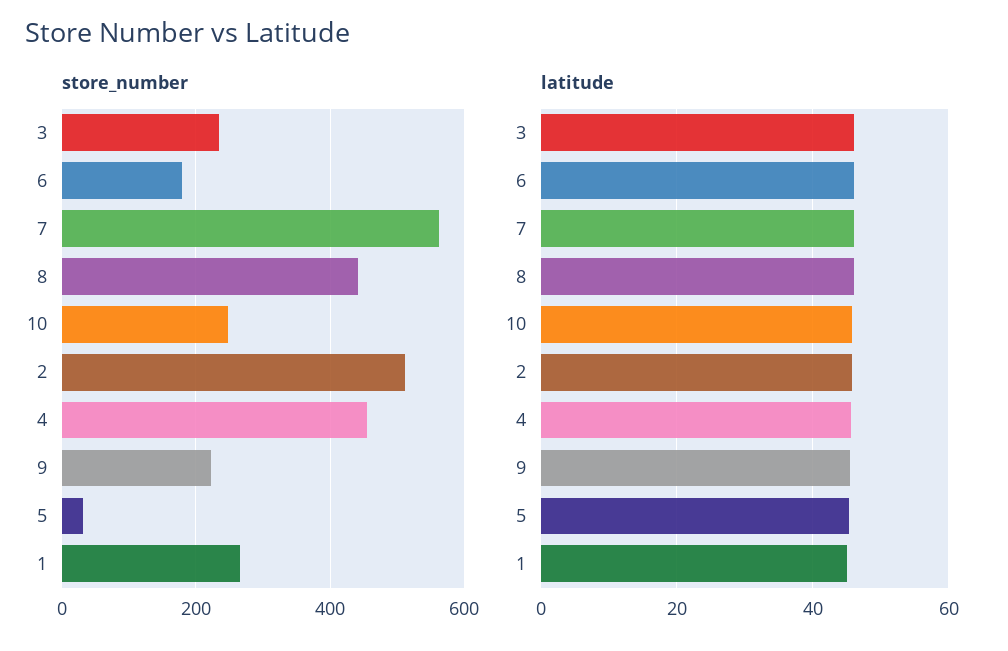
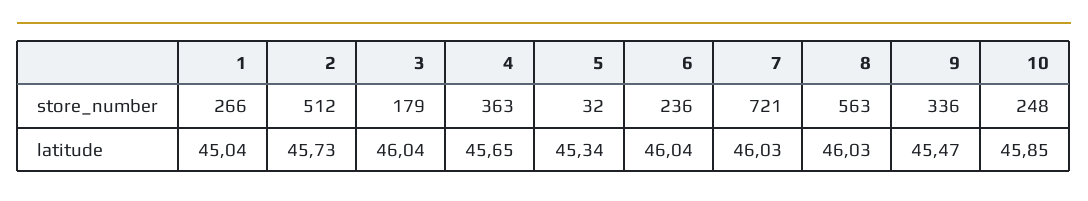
store_number, 3: 240 -> 179
store_number, 6: 180 -> 236
store_number, 7: 560 -> 721
store_number, 8: 440 -> 563
store_number, 4: 460 -> 363
store_number, 9: 220 -> 336

